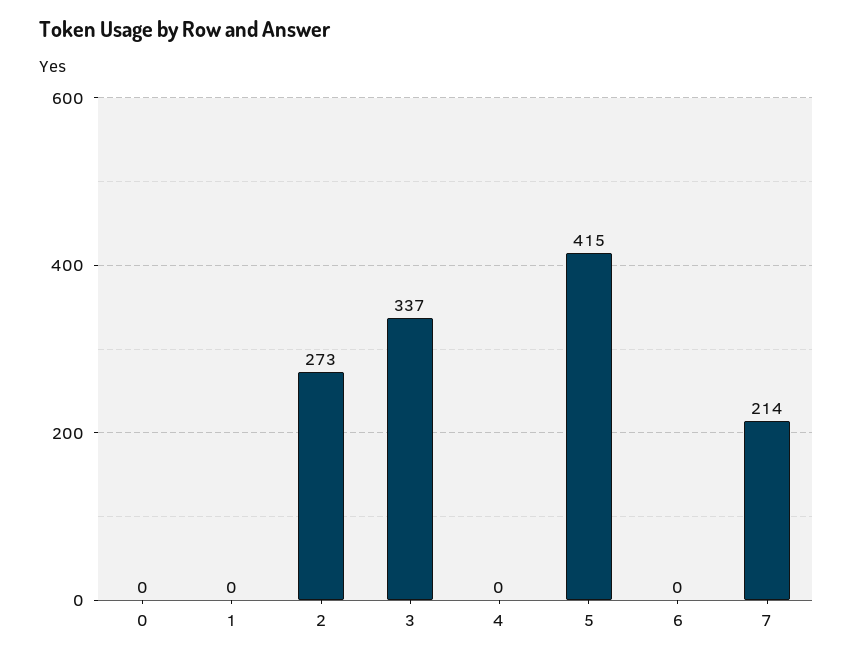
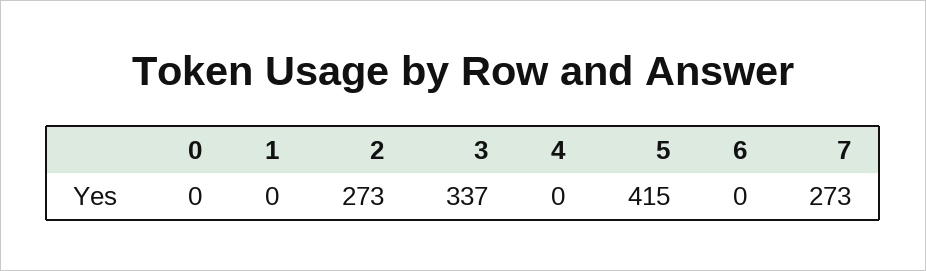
7: 214 -> 273

